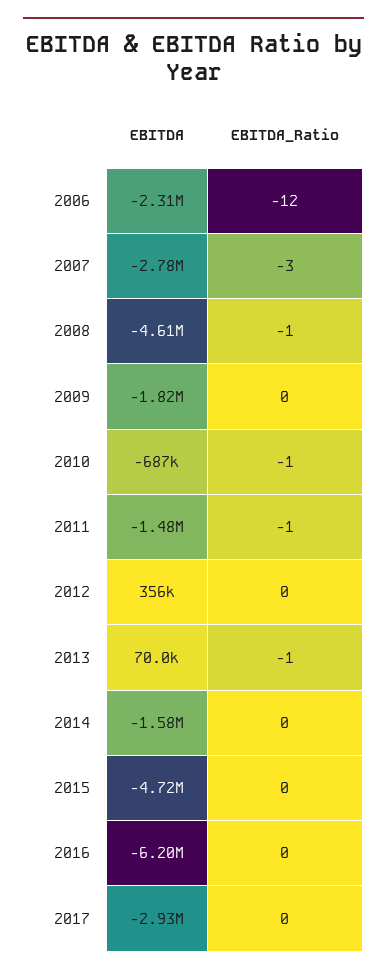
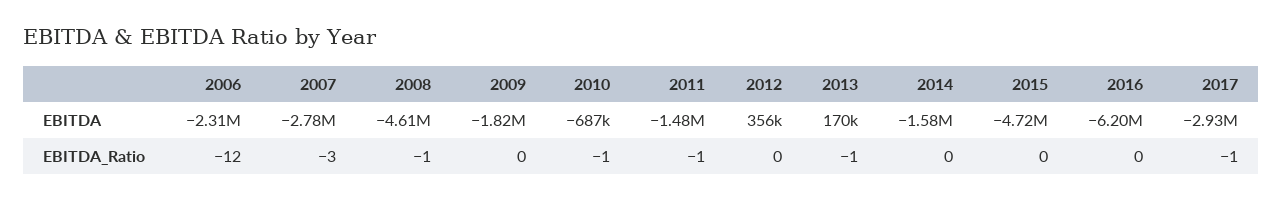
EBITDA, 2013: 70000 -> 170000
EBITDA_Ratio, 2017: 0 -> -1

